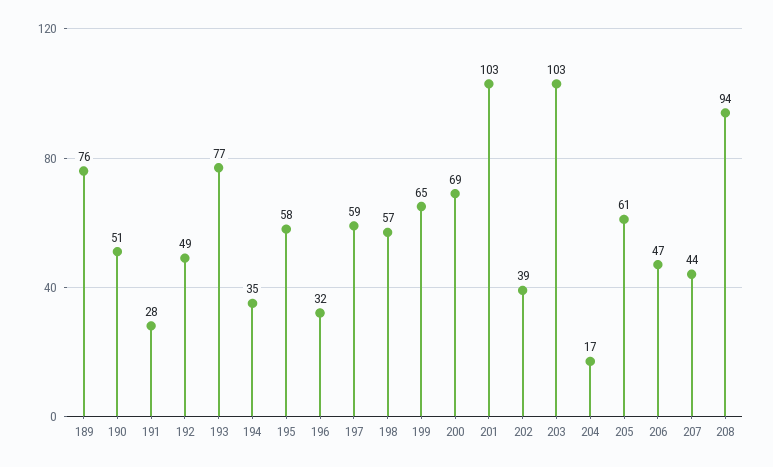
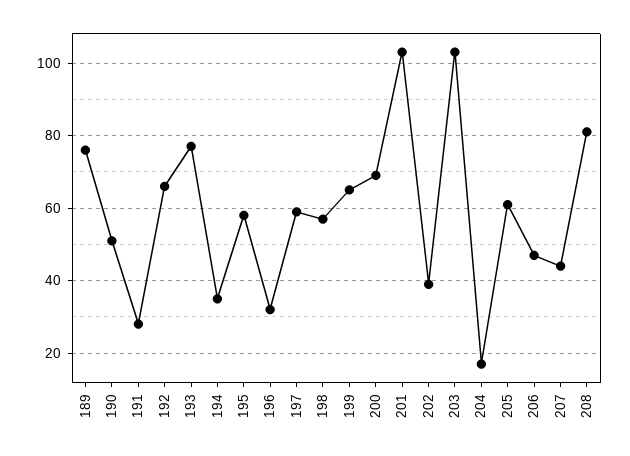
192: 49 -> 65
208: 94 -> 80

